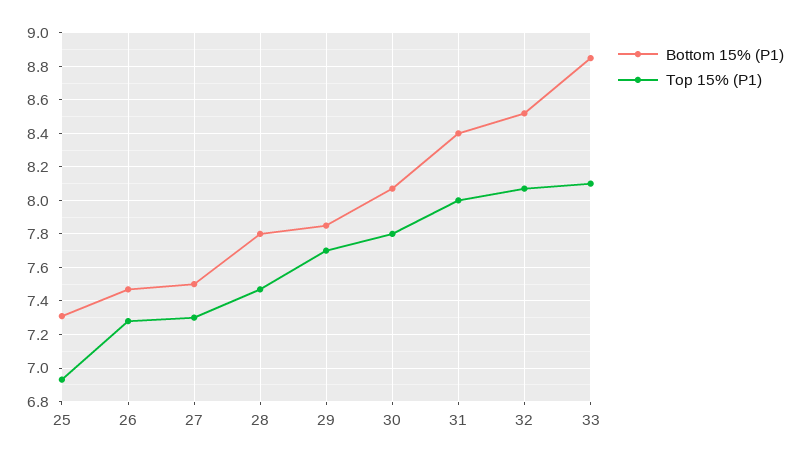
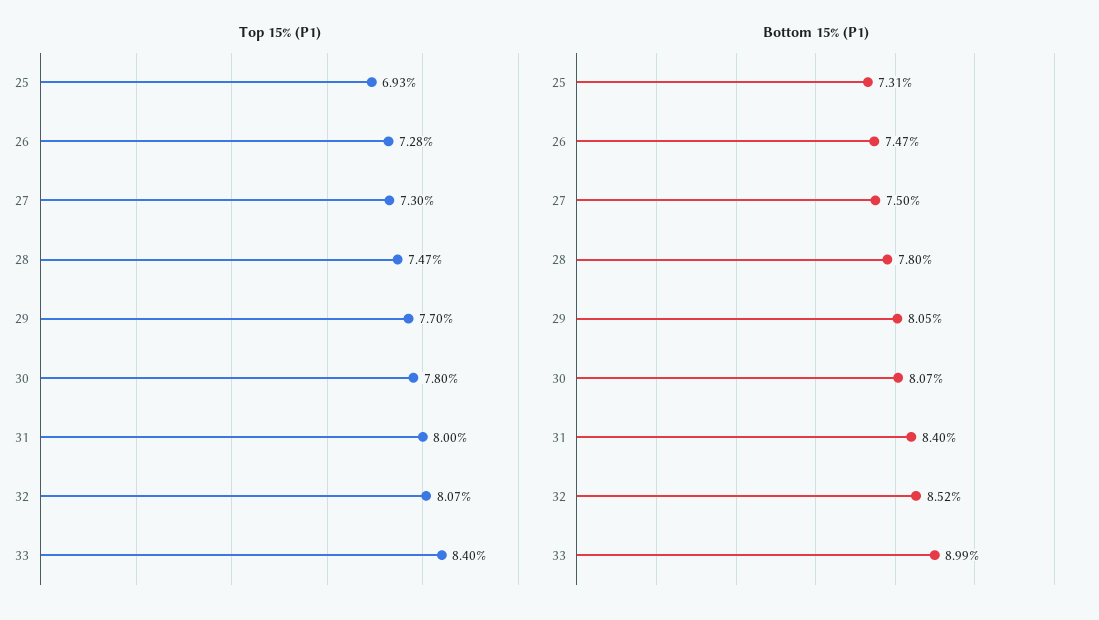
Bottom 15% (P1), 29: 7.85 -> 8.05
Bottom 15% (P1), 33: 8.85 -> 8.99
Top 15% (P1), 33: 8.1 -> 8.4

